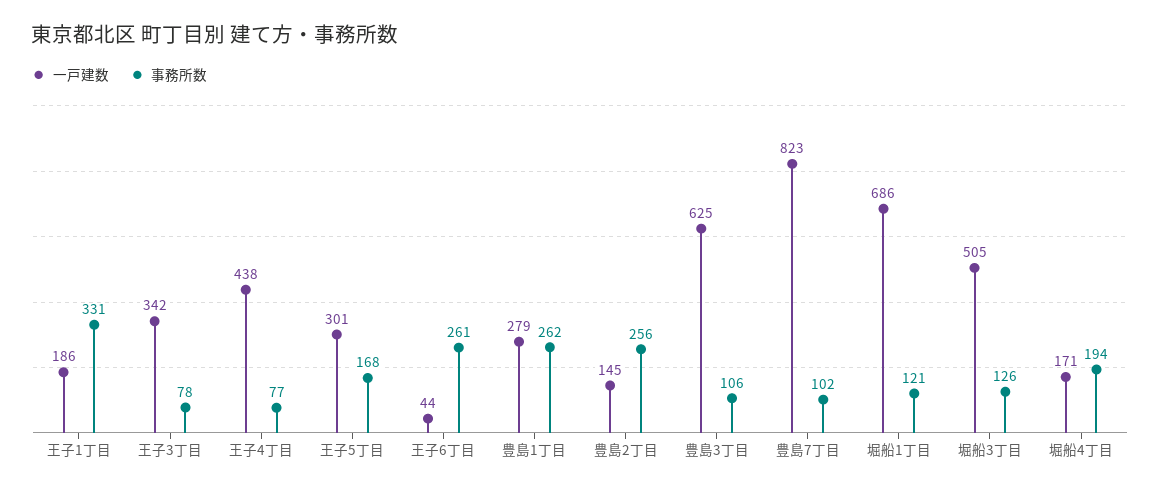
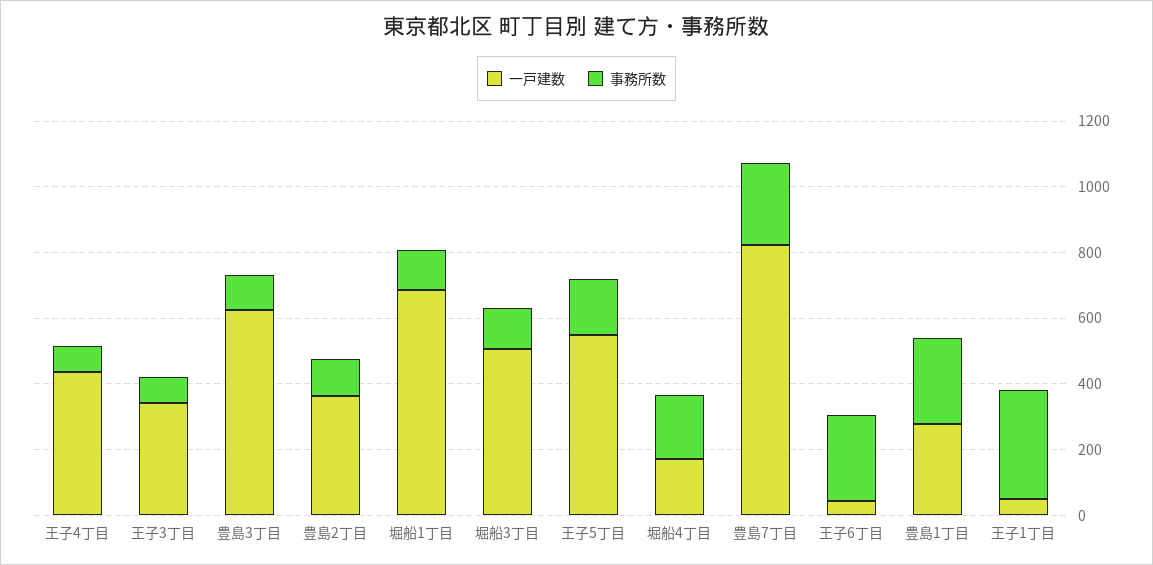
一戸建数, 王子1丁目: 186 -> 50
一戸建数, 王子5丁目: 301 -> 550
一戸建数, 豊島2丁目: 145 -> 350
事務所数, 豊島2丁目: 256 -> 100
事務所数, 豊島7丁目: 102 -> 250

